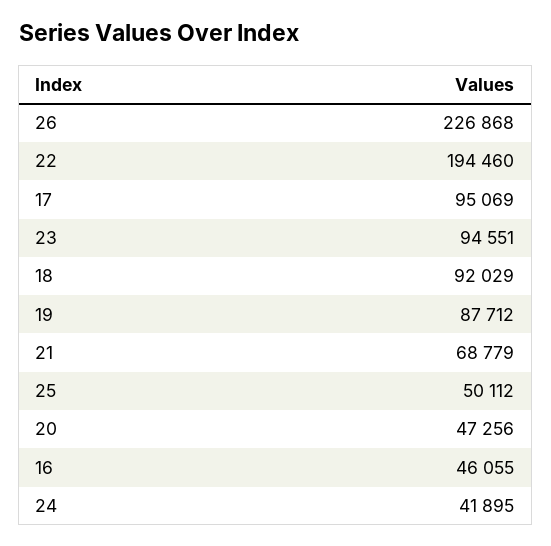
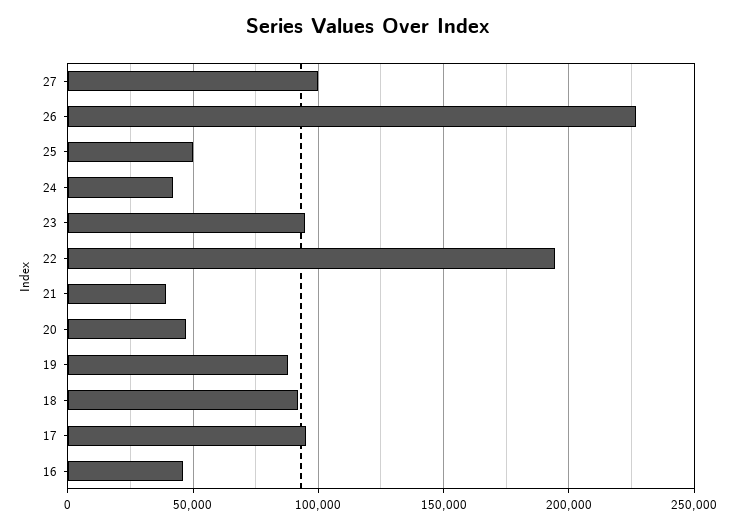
21: 68779 -> 40000
27: none -> 100000

